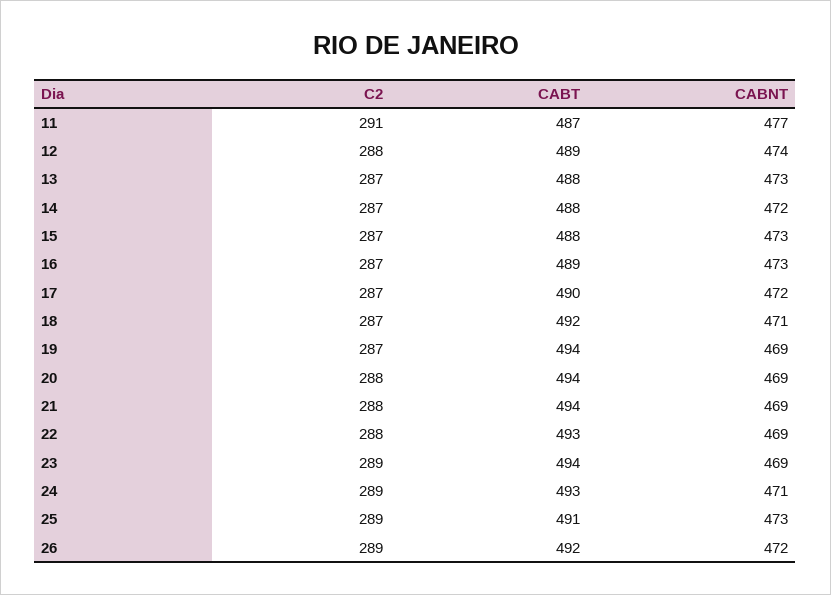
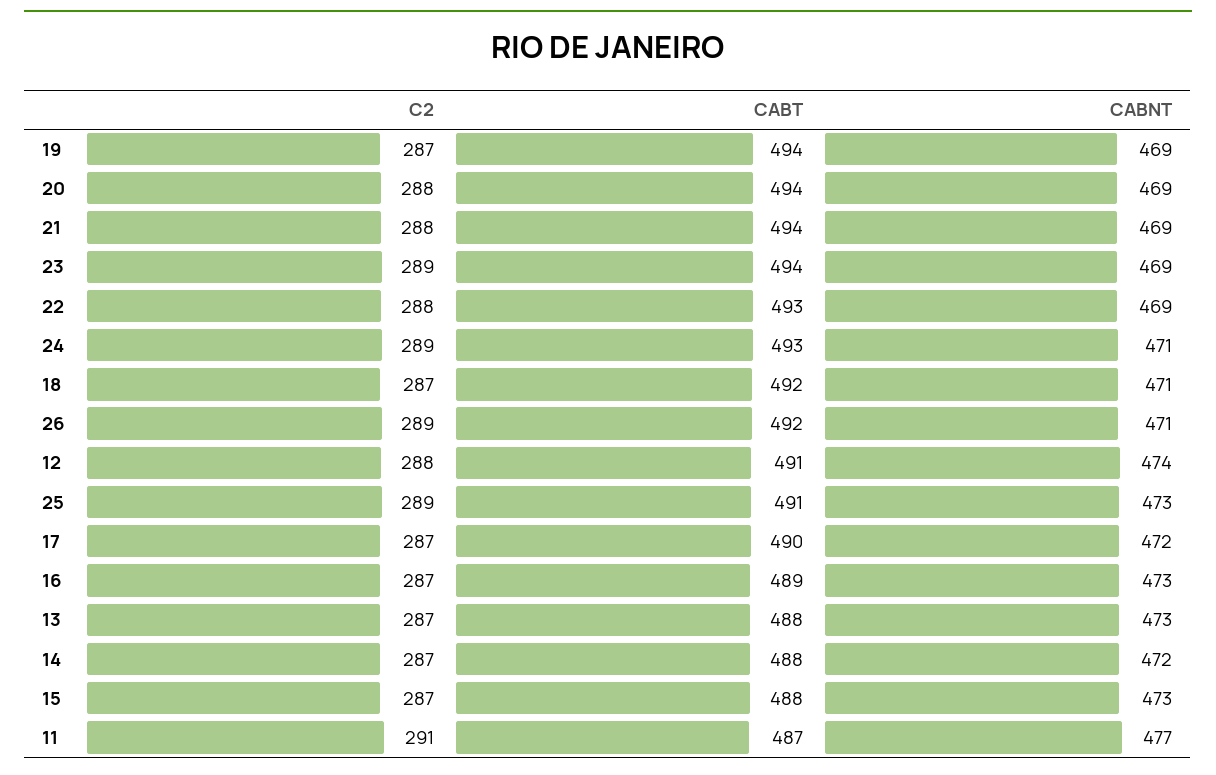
CABT, 12: 489 -> 491
CABNT, 26: 472 -> 471

